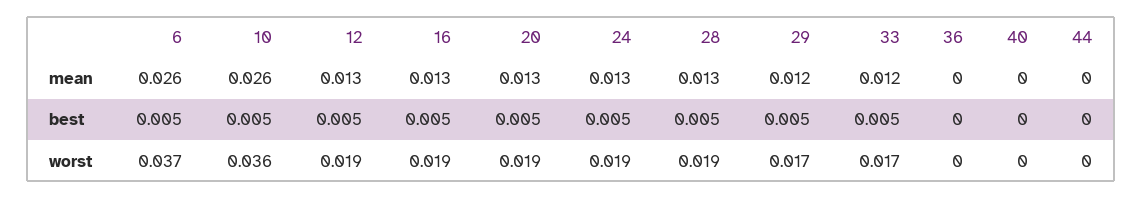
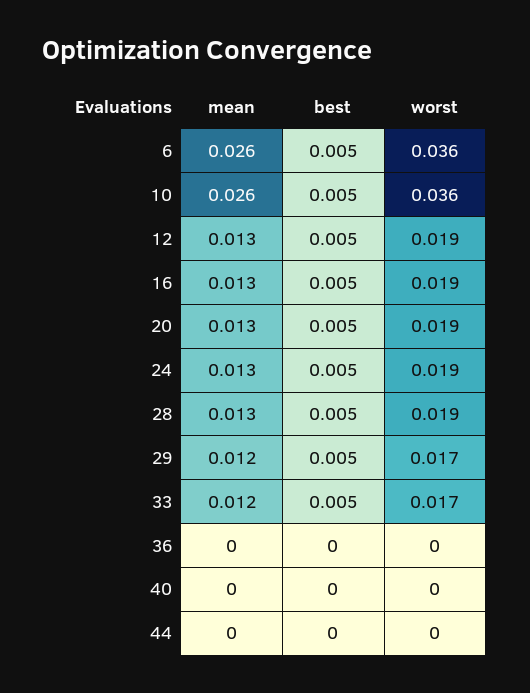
6, worst: 0.037 -> 0.036

